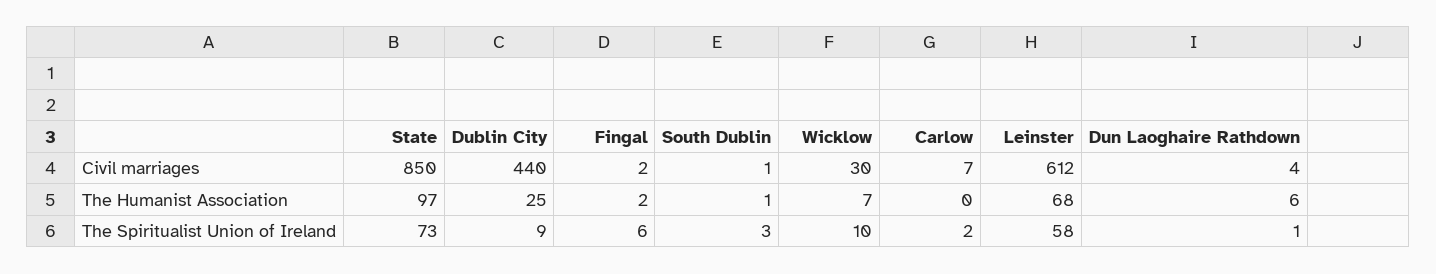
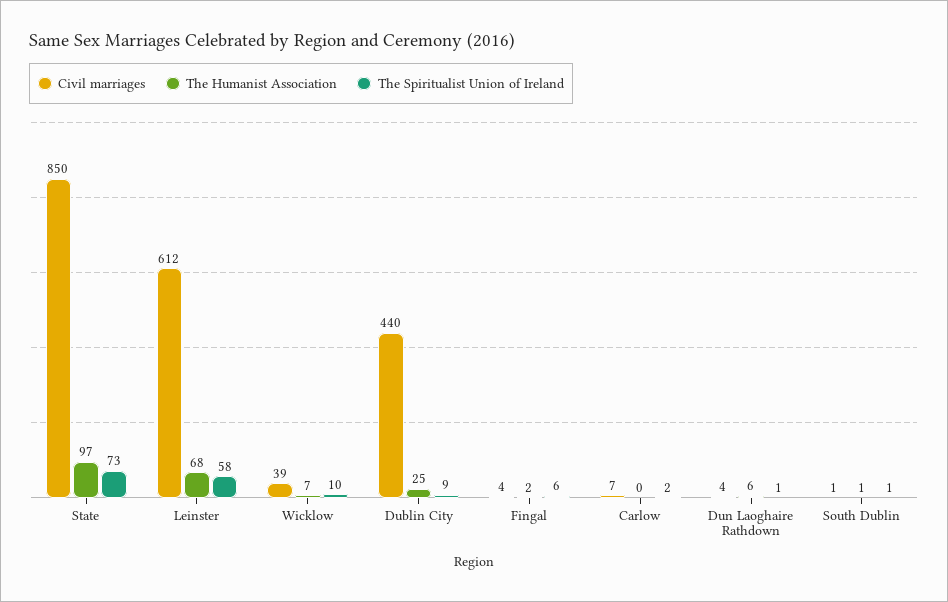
Civil marriages, Fingal: 2 -> 4
Civil marriages, Wicklow: 30 -> 39
The Spiritualist Union of Ireland, South Dublin: 3 -> 1

